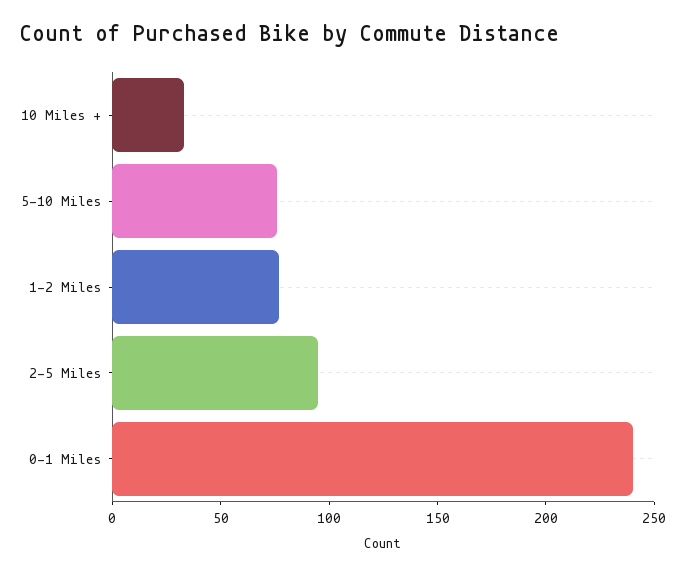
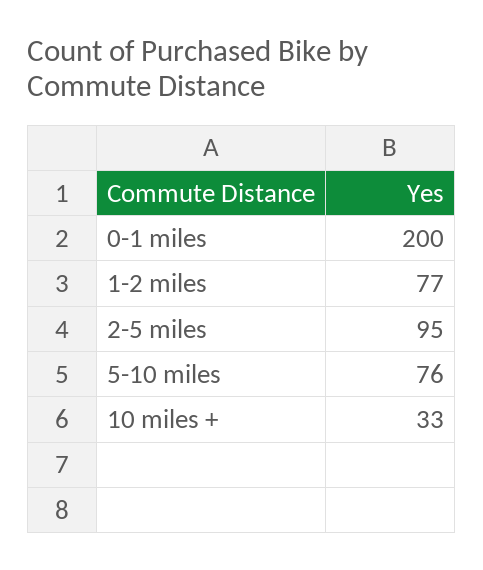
0-1 Miles: 240 -> 200

